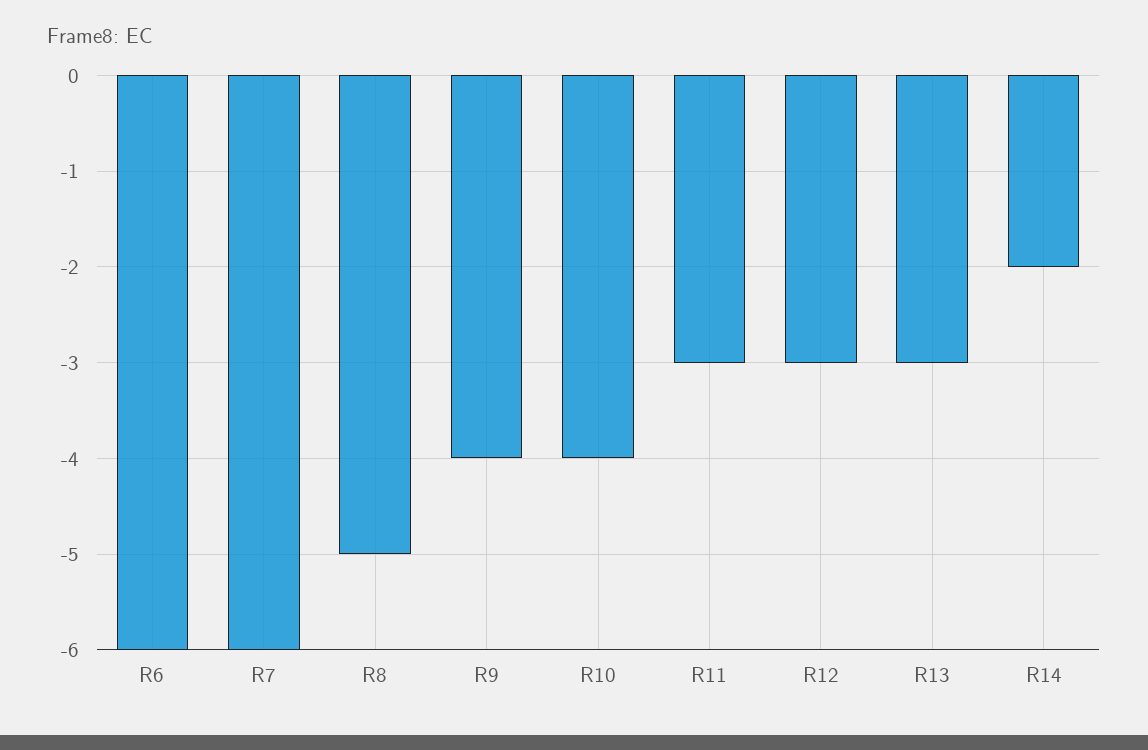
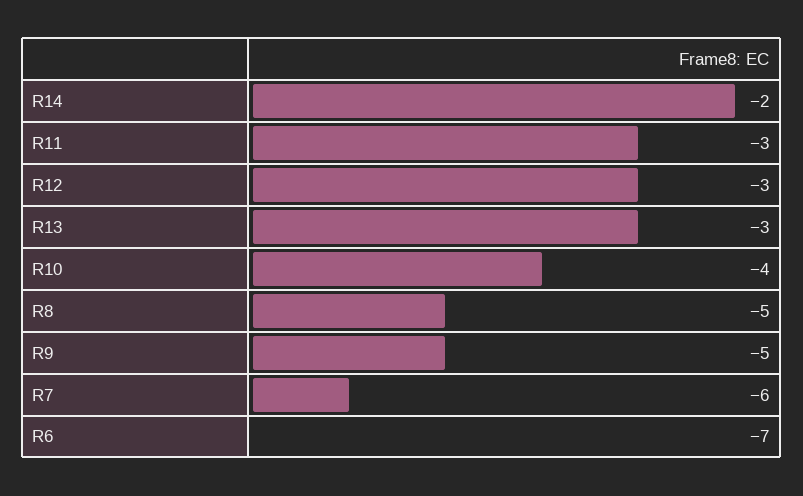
R6: -6 -> -7
R9: -4 -> -5

